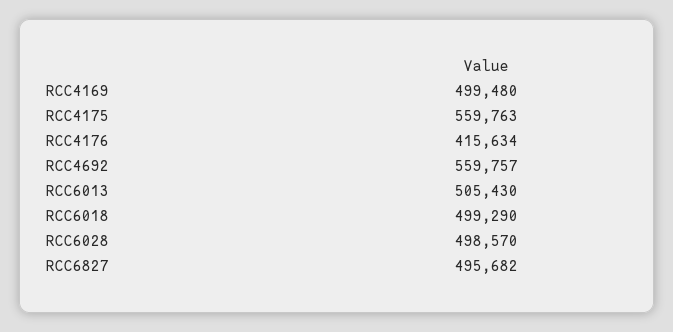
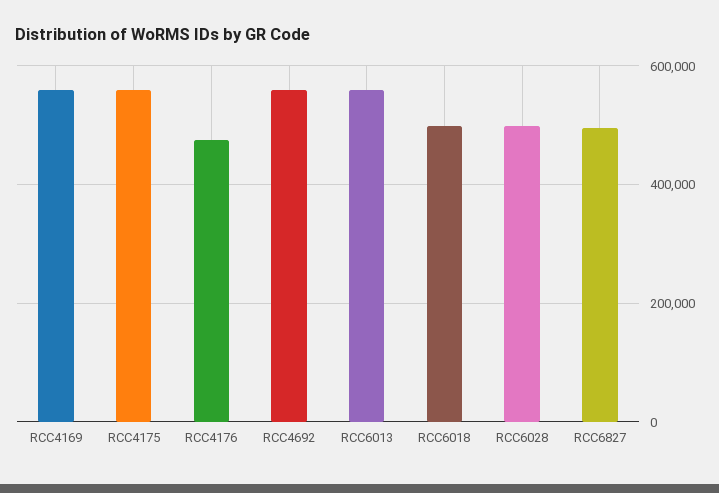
RCC4169: 499480 -> 560000
RCC4176: 415634 -> 480000
RCC6013: 505430 -> 560000

